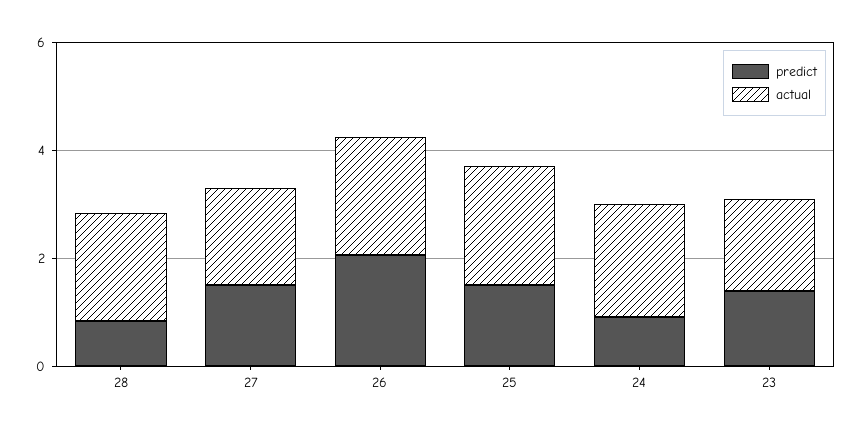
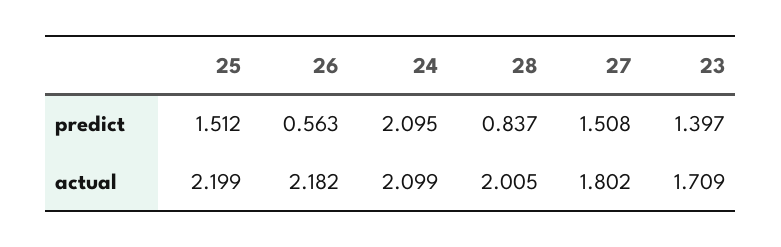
predict, 26: 2 -> 0.563
predict, 24: 1 -> 2.095

